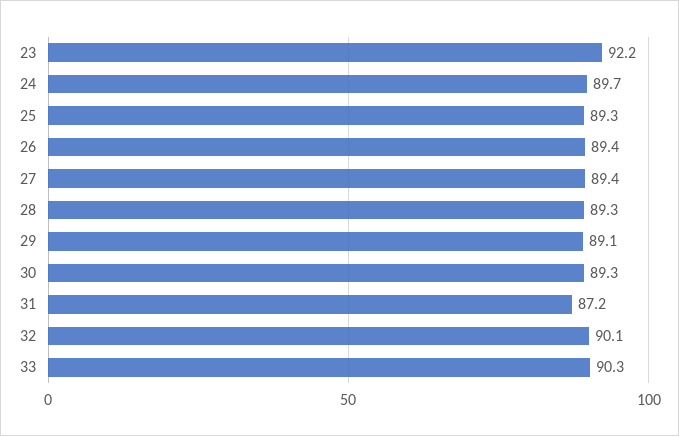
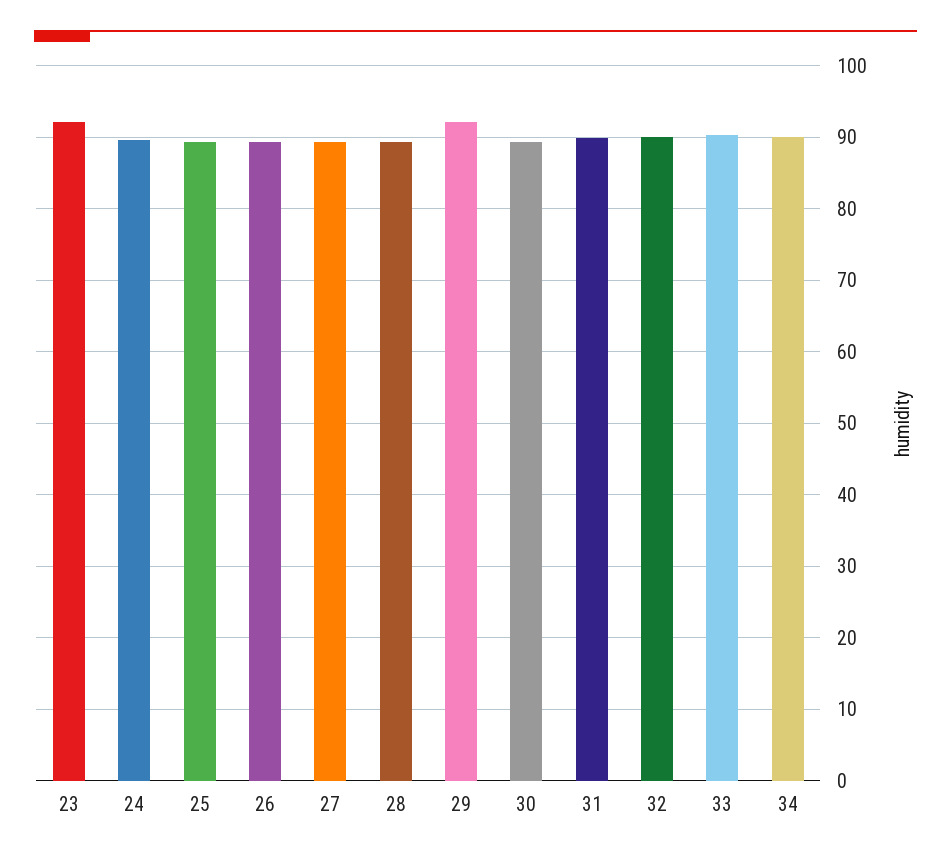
29: 89.1 -> 92
31: 87.2 -> 90
34: none -> 90

